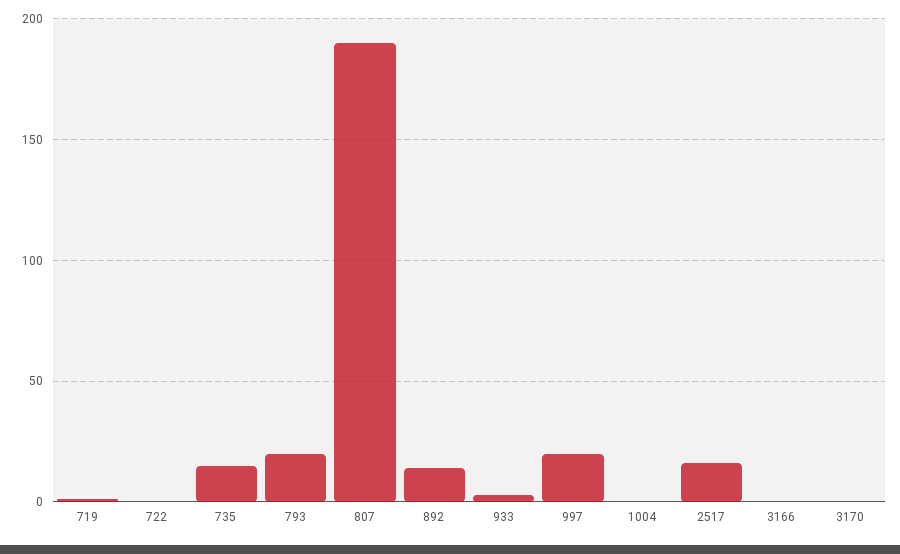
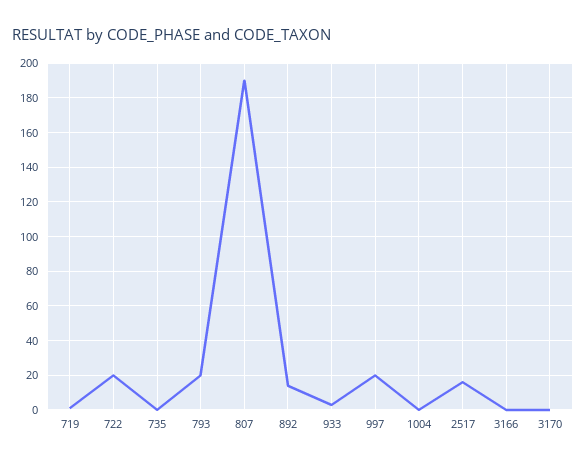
722: 0 -> 20
735: 15 -> 0

